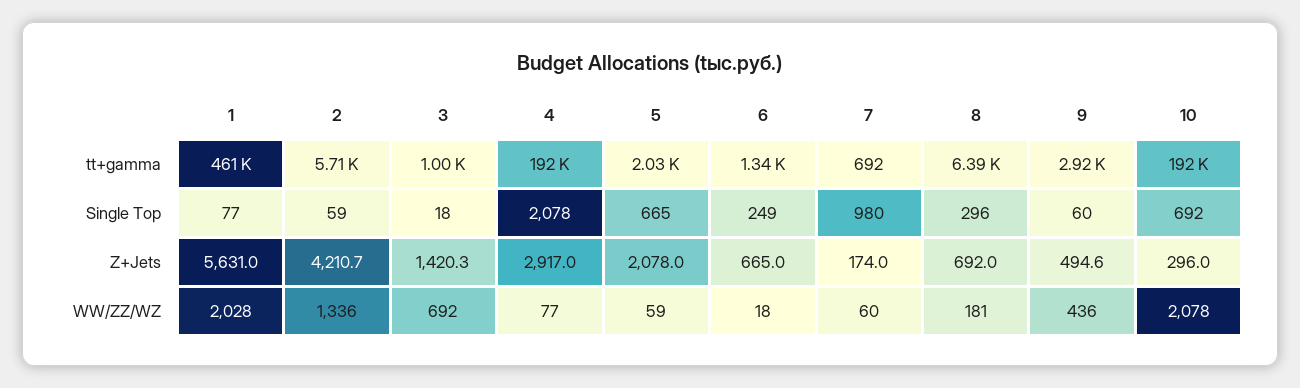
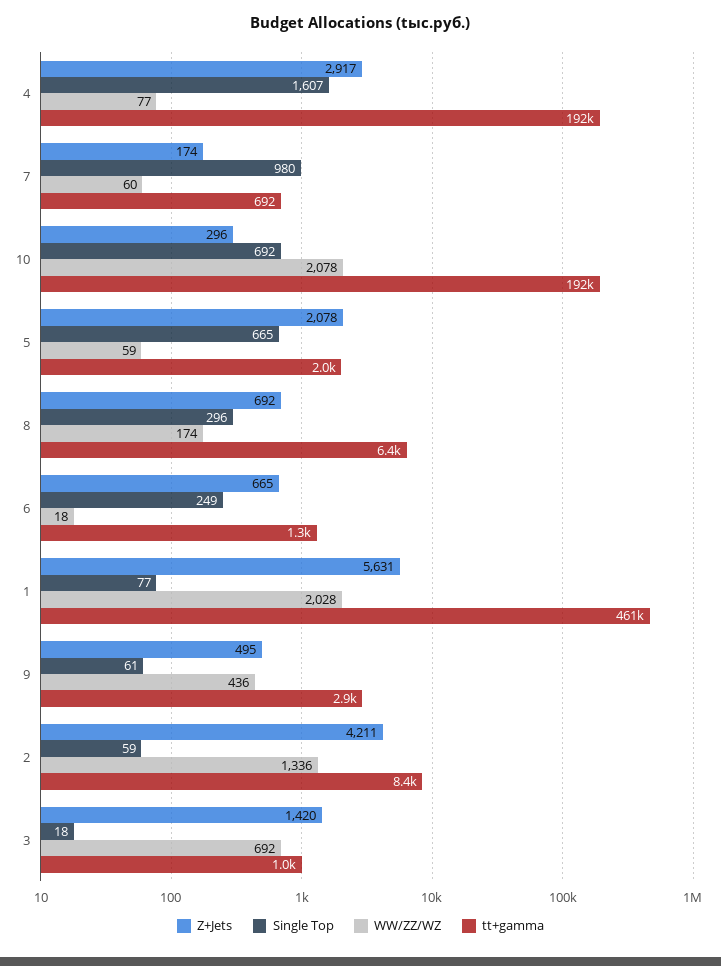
tt+gamma, 2: 5710 -> 8400
Single Top, 4: 2078 -> 1607
Single Top, 9: 60 -> 61
WW/ZZ/WZ, 8: 181 -> 174

